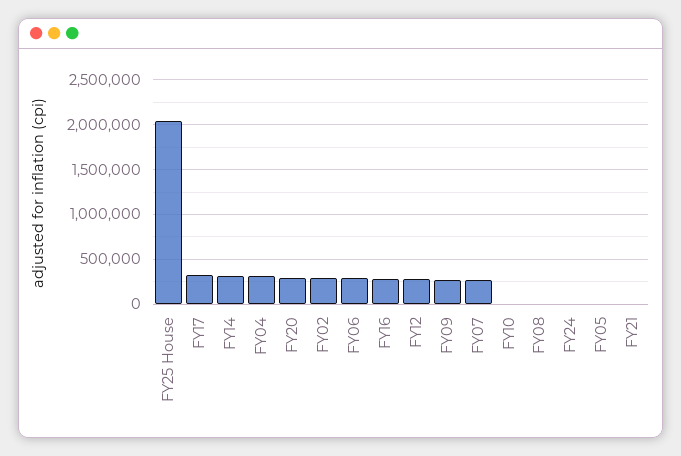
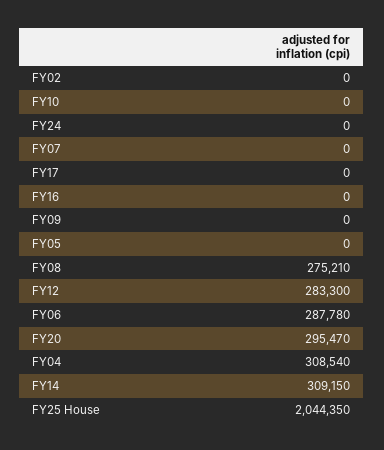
FY17: 300000 -> 0
FY02: 300000 -> 0
FY16: 300000 -> 0
FY09: 300000 -> 0
FY07: 300000 -> 0
FY08: 0 -> 275210
FY21: 0 -> none

